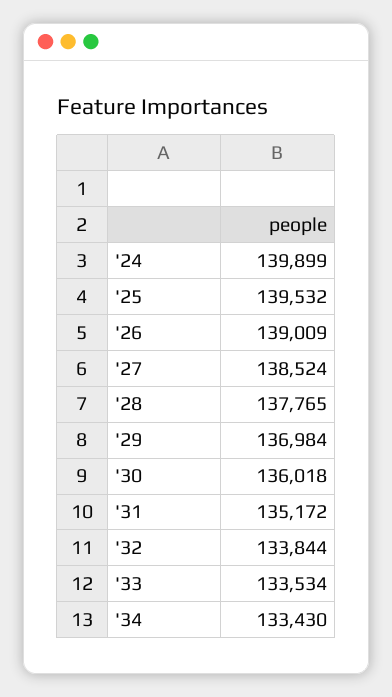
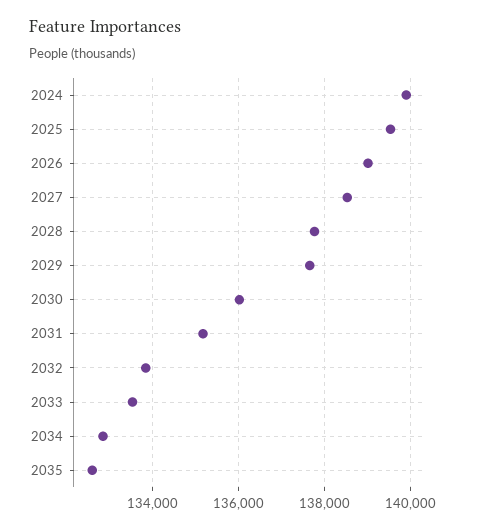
'29: 136984 -> 137600
'34: 133430 -> 132800
2035: none -> 132600

